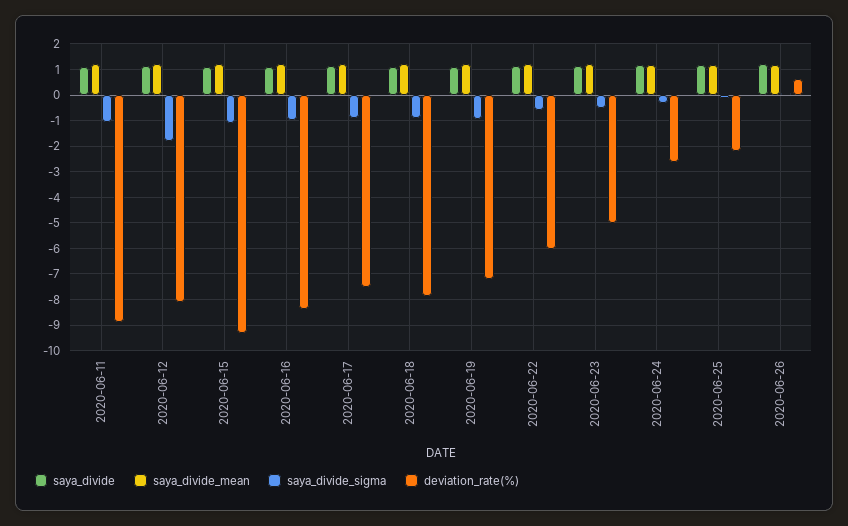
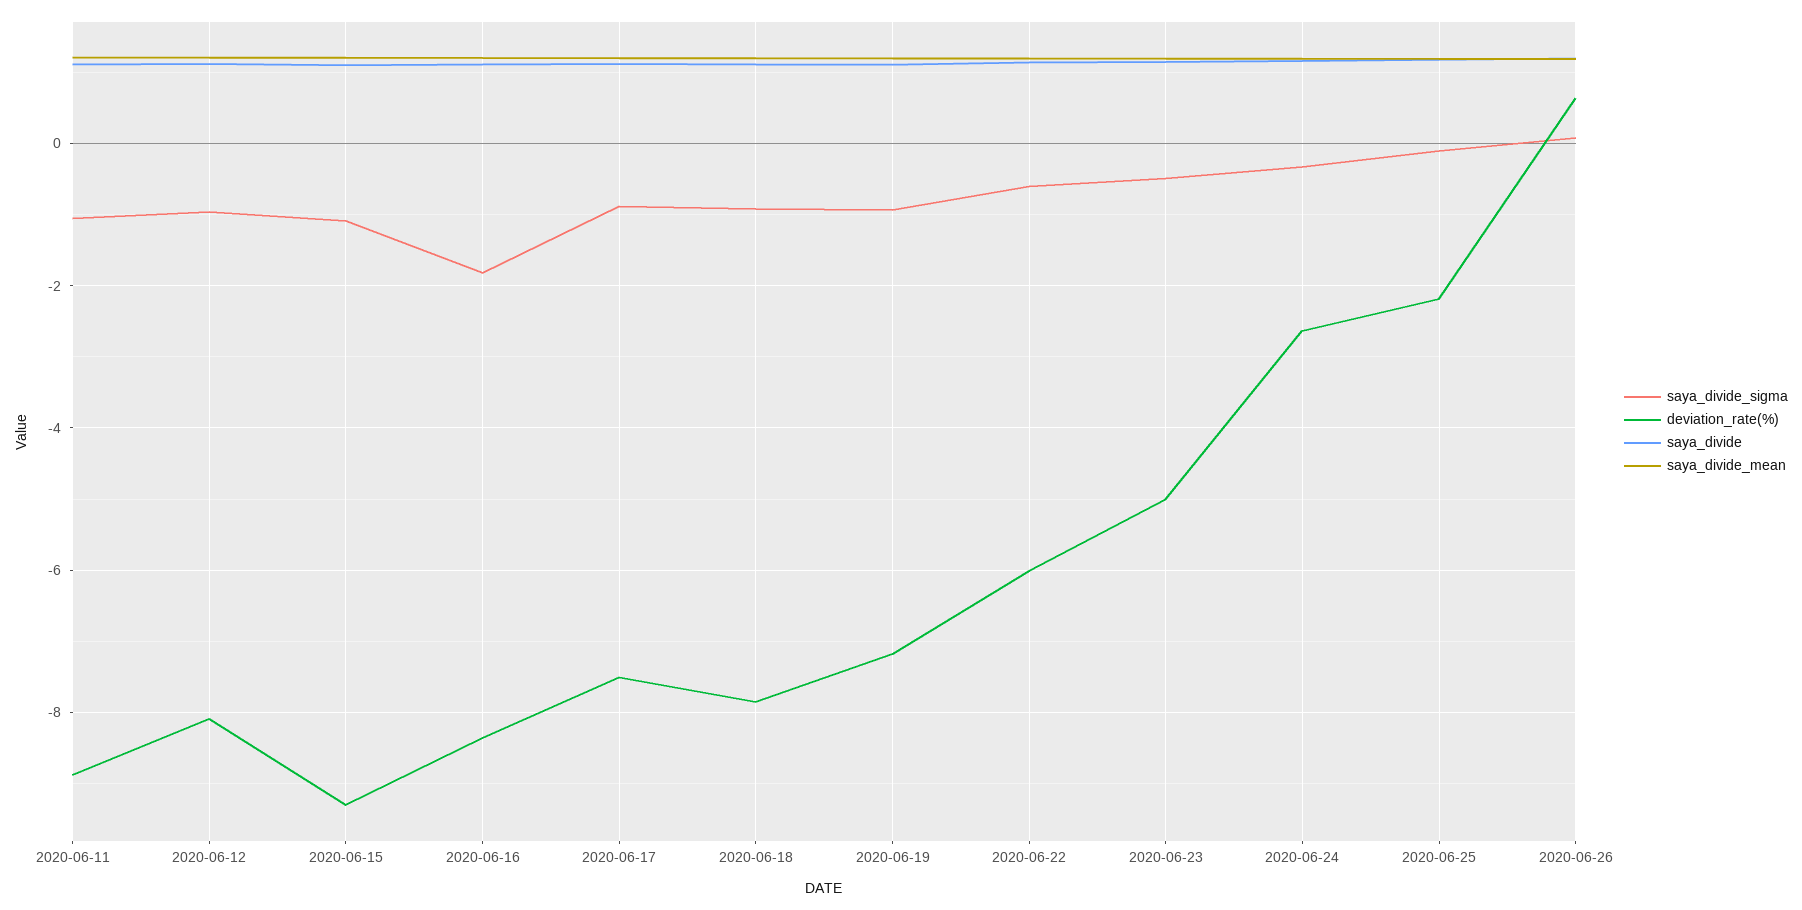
saya_divide_sigma, 2020-06-12: -1.75 -> -1
saya_divide_sigma, 2020-06-16: -1 -> -1.8

